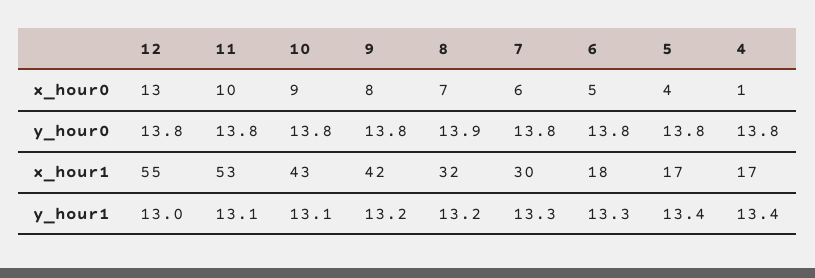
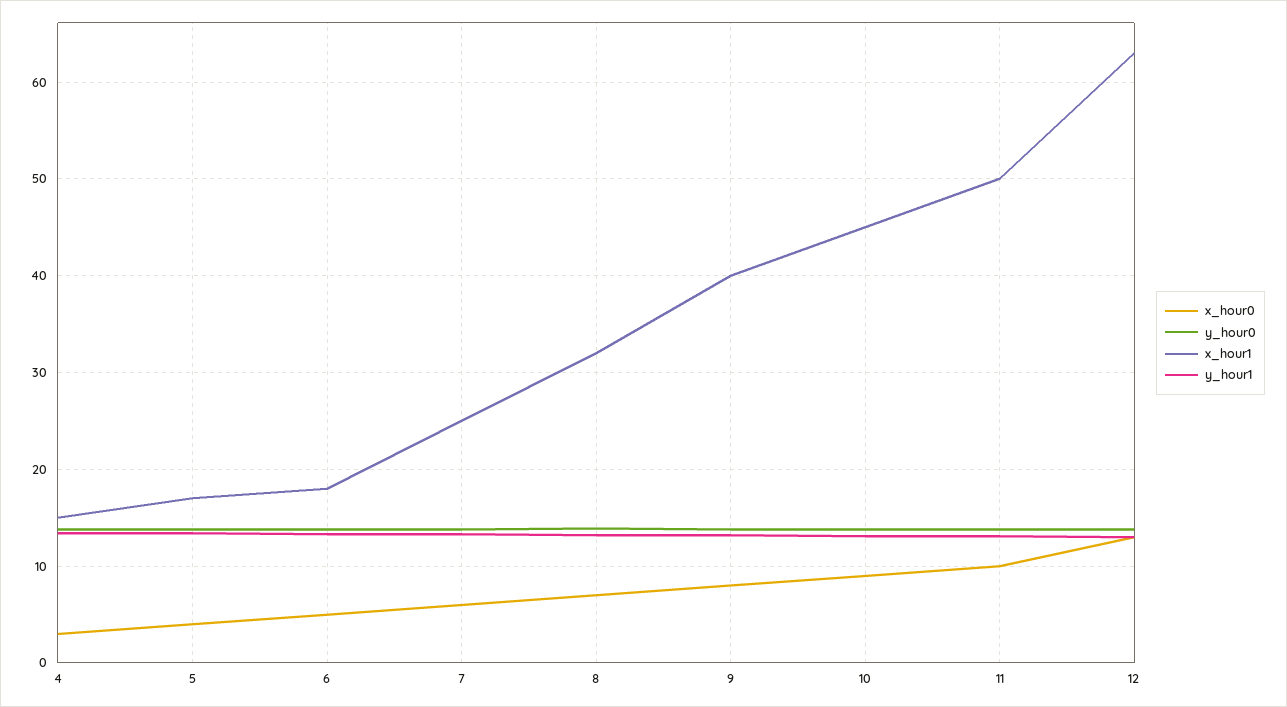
x_hour0, 4: 1 -> 3
x_hour1, 12: 55 -> 63
x_hour1, 11: 53 -> 50
x_hour1, 10: 43 -> 45
x_hour1, 9: 42 -> 40
x_hour1, 7: 30 -> 25
x_hour1, 4: 17 -> 15

